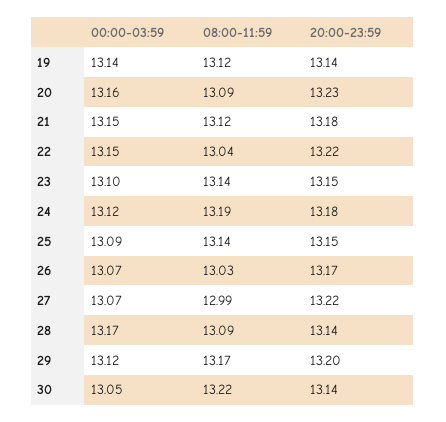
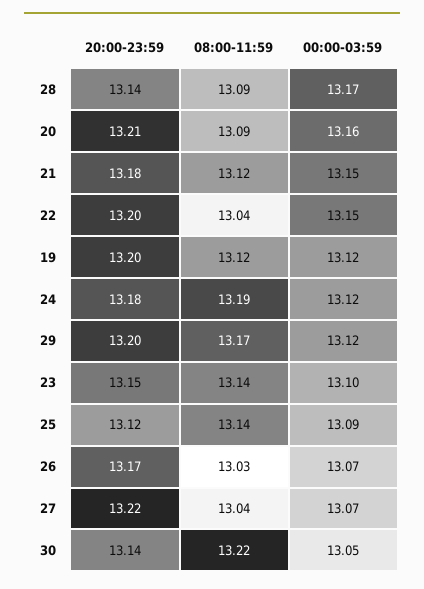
00:00-03:59, 19: 13.14 -> 13.12
20:00-23:59, 19: 13.14 -> 13.2
20:00-23:59, 20: 13.23 -> 13.21
20:00-23:59, 22: 13.22 -> 13.2
20:00-23:59, 25: 13.15 -> 13.12
08:00-11:59, 27: 12.99 -> 13.04

